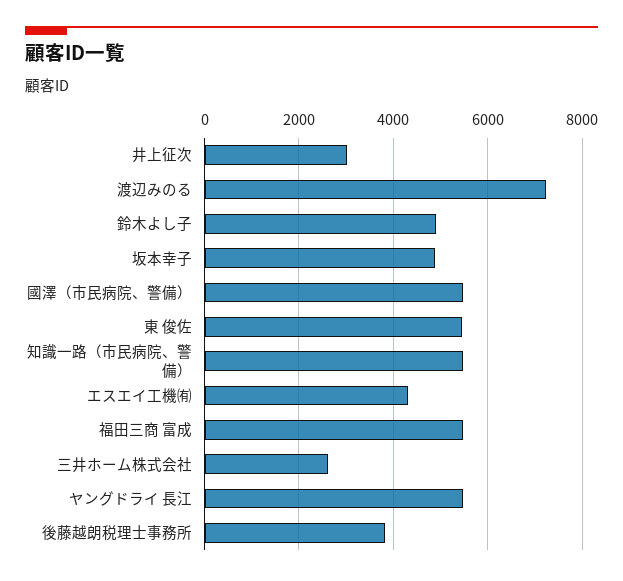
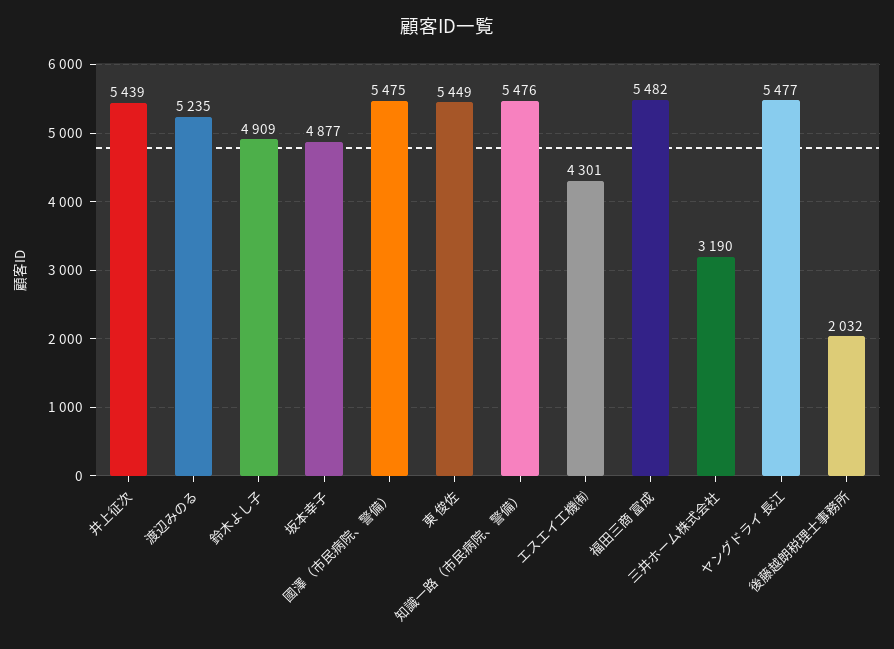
井上征次: 3000 -> 5439
渡辺みのる: 7200 -> 5235
三井ホーム株式会社: 2600 -> 3190
後藤越朗税理士事務所: 3800 -> 2032

